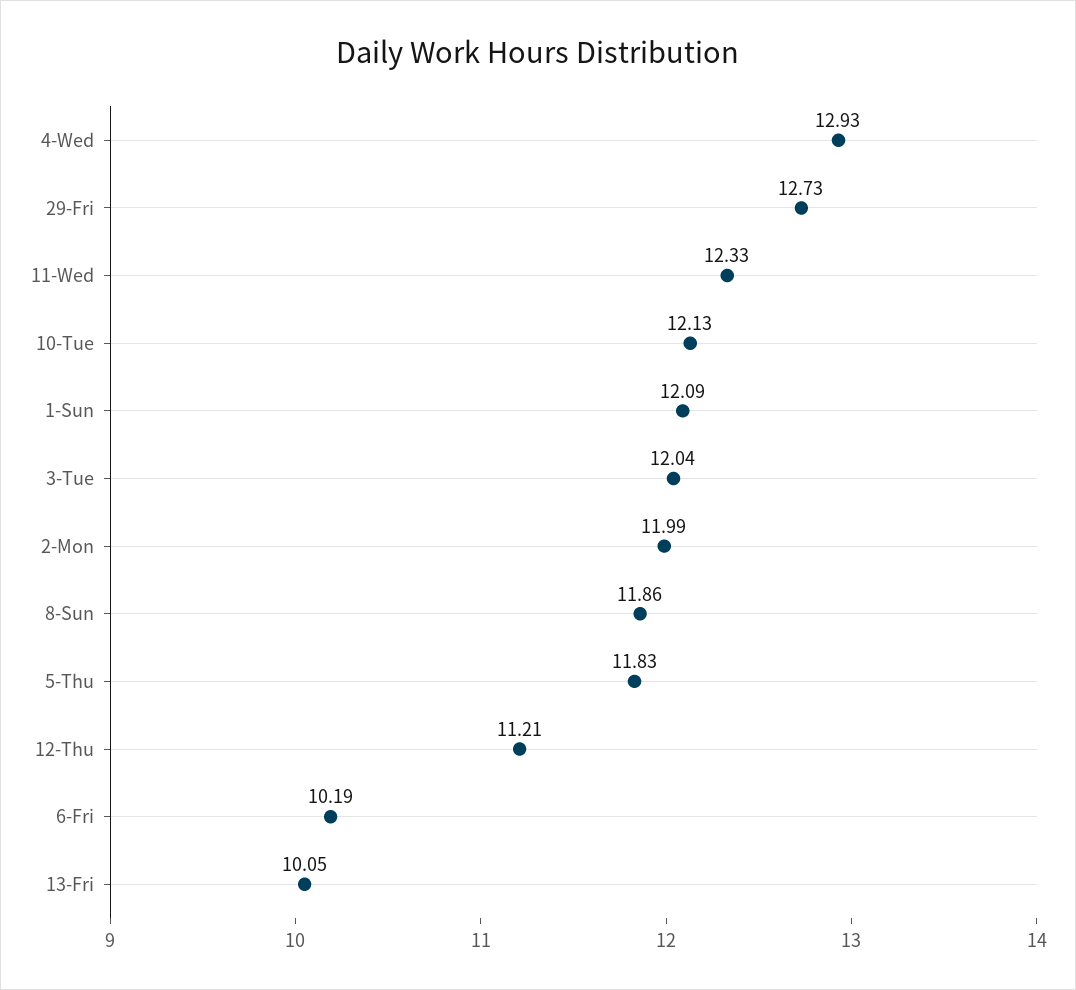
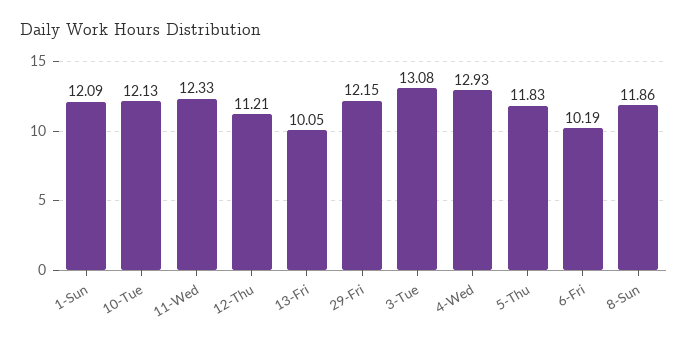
29-Fri: 12.73 -> 12.15
3-Tue: 12.04 -> 13.08
2-Mon: 11.99 -> none

